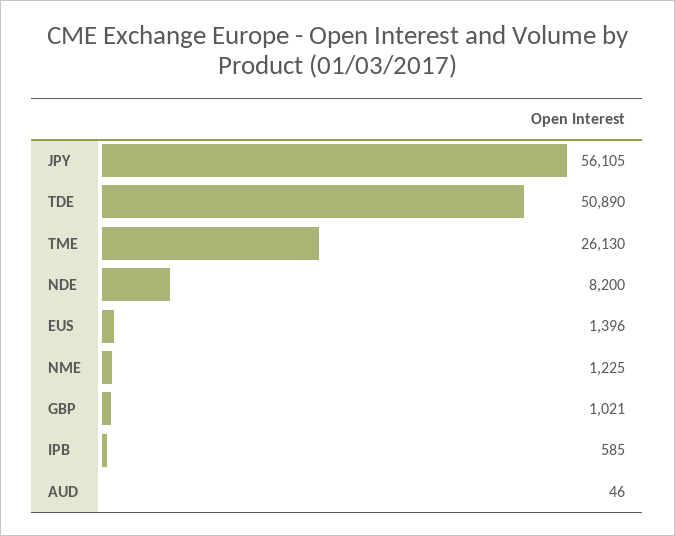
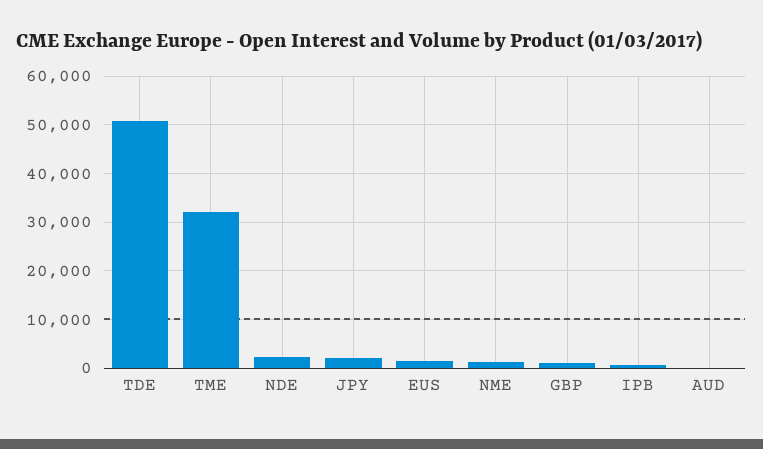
JPY: 56105 -> 2000
TME: 26130 -> 32000
NDE: 8200 -> 2000

